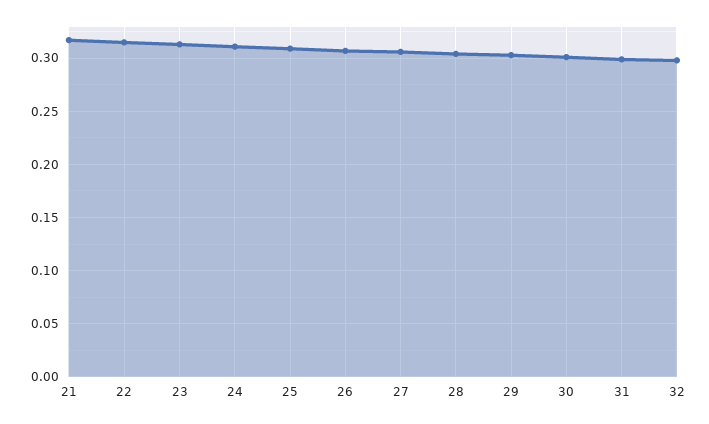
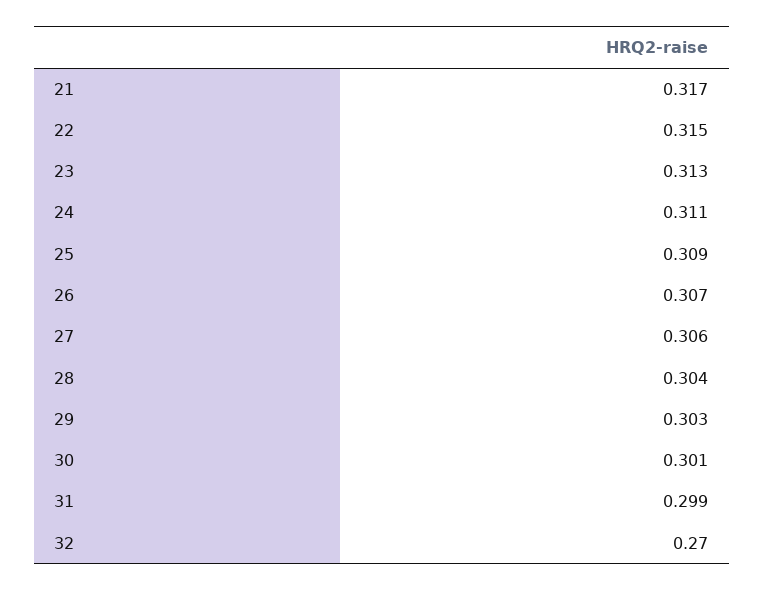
32: 0.3 -> 0.27

